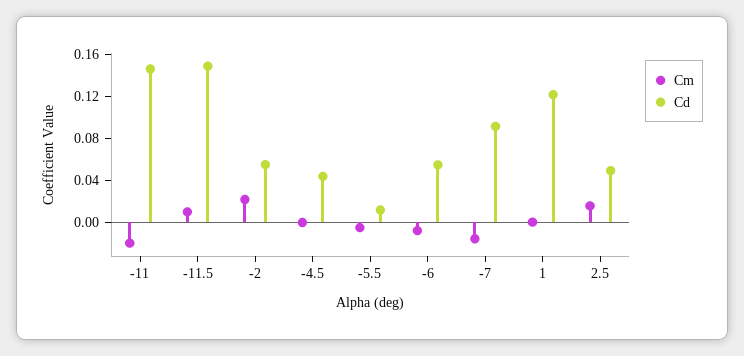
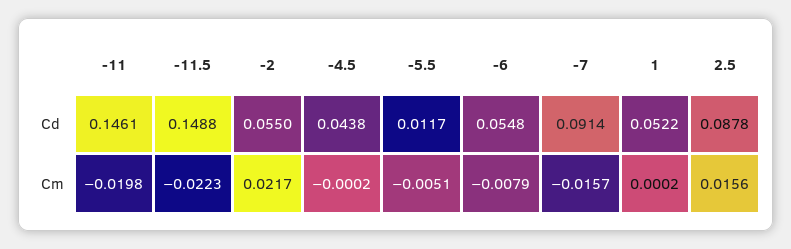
Cm, -11.5: 0.01 -> -0.0223
Cd, 1: 0.12 -> 0.0522
Cd, 2.5: 0.05 -> 0.0878

